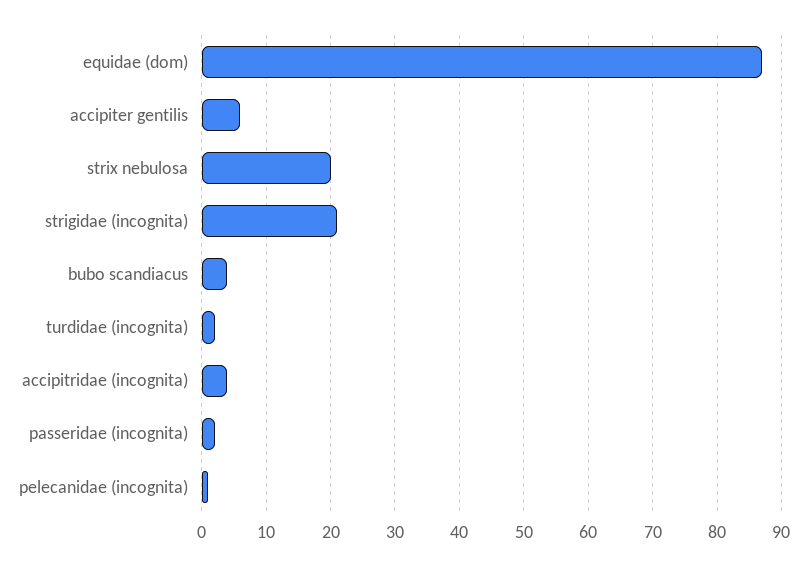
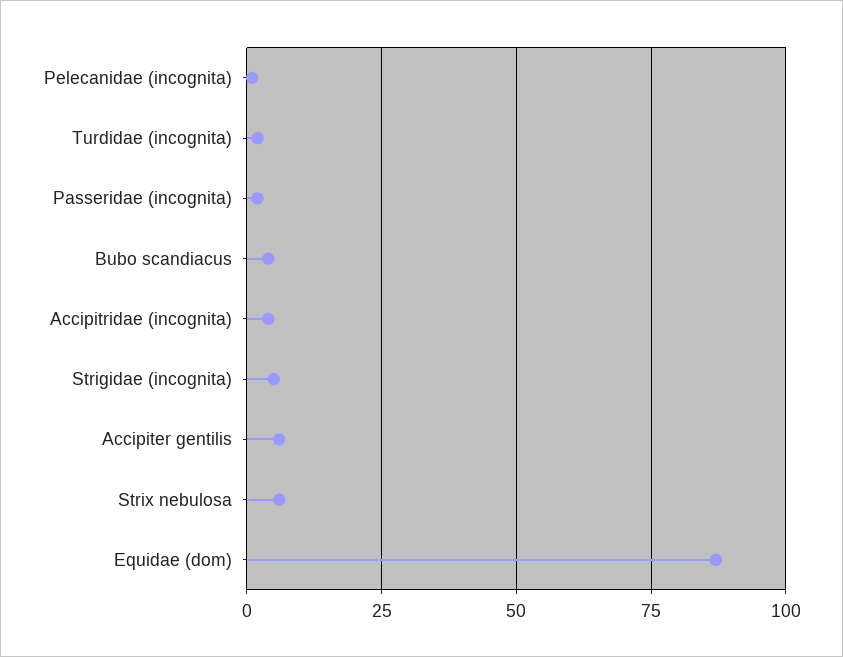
strix nebulosa: 20 -> 5
strigidae (incognita): 21 -> 5

